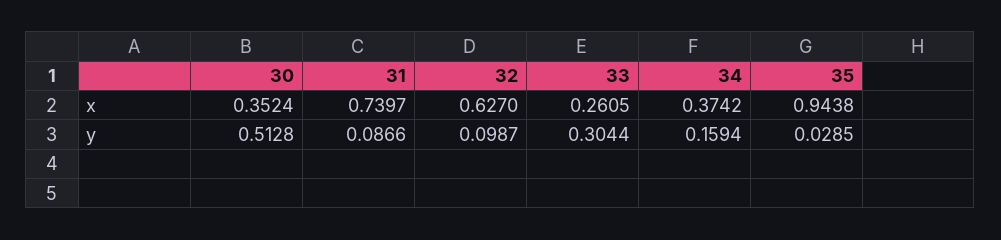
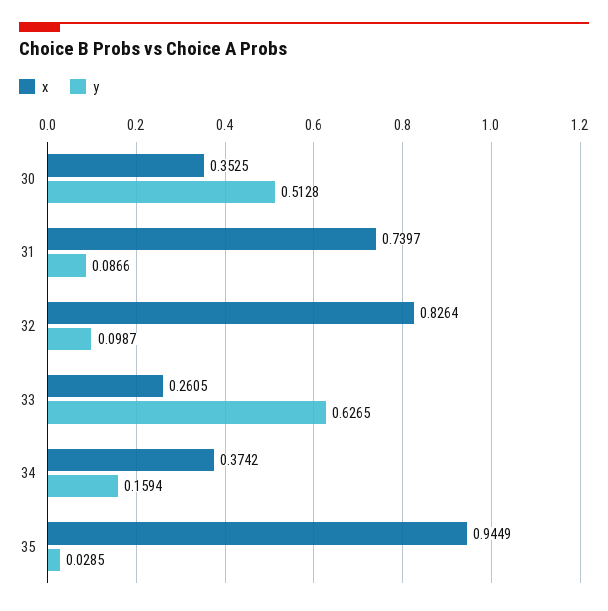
x, 30: 0.3524 -> 0.3525
x, 32: 0.627 -> 0.8264
x, 35: 0.9438 -> 0.9449
y, 33: 0.3044 -> 0.6265

